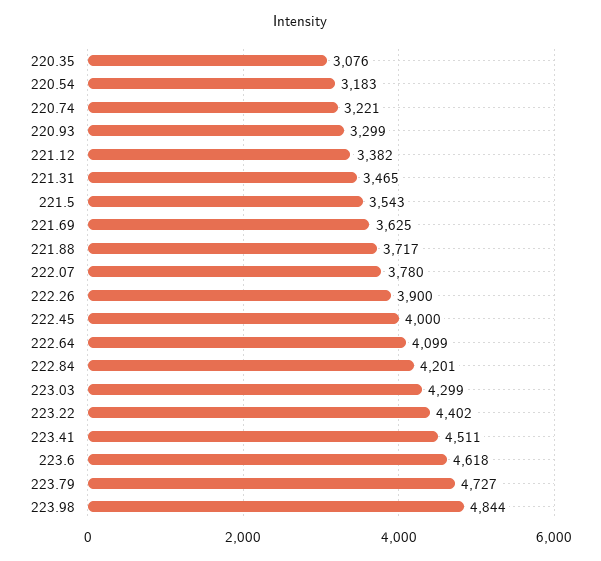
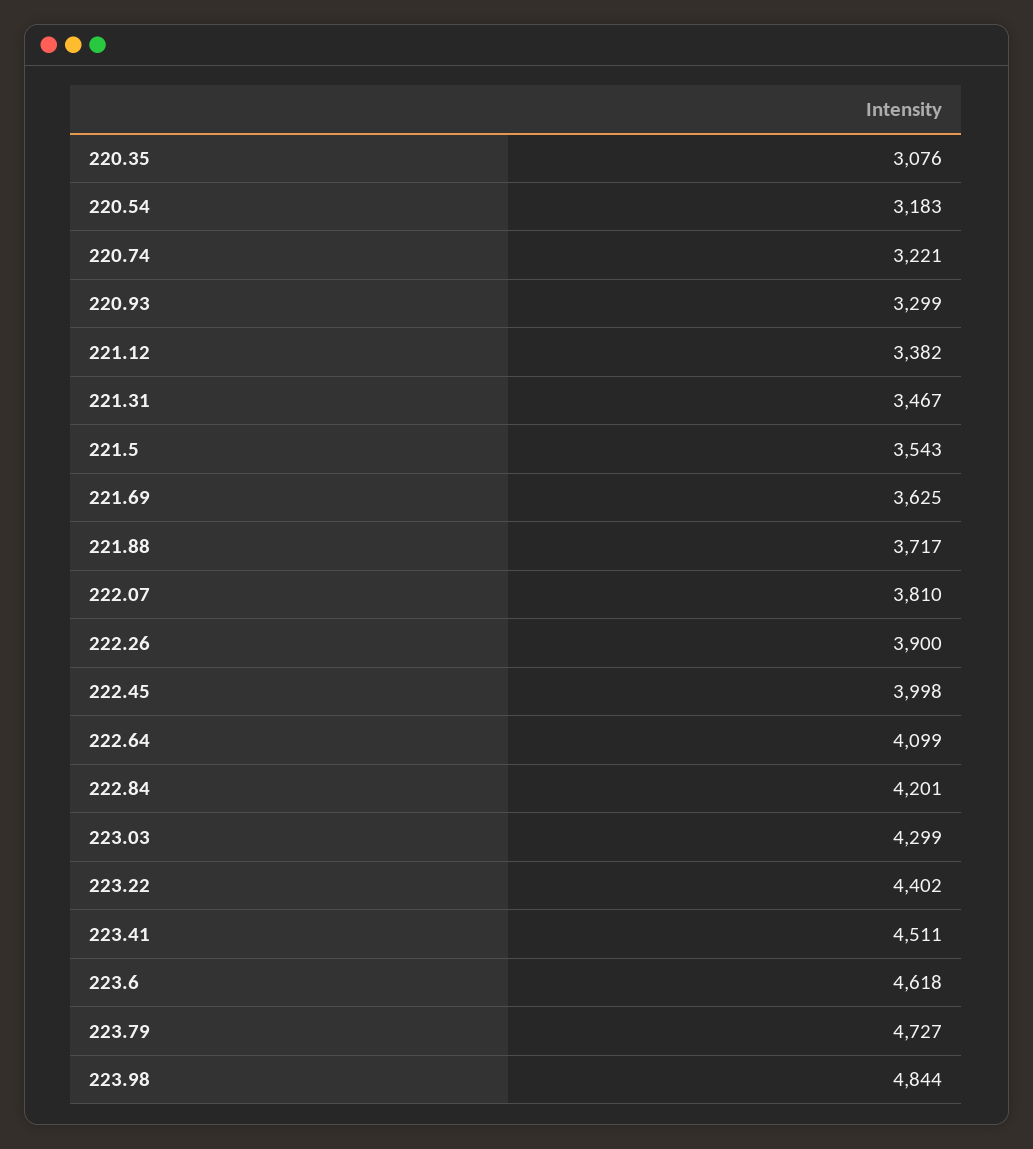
221.31: 3465 -> 3467
222.07: 3780 -> 3810
222.45: 4000 -> 3998

